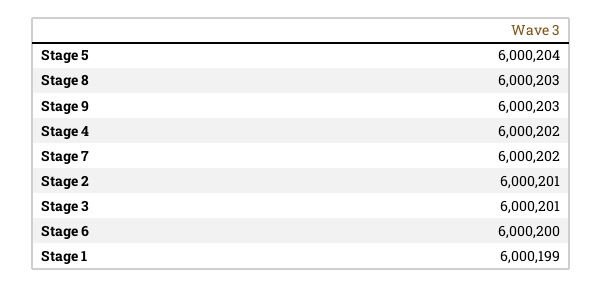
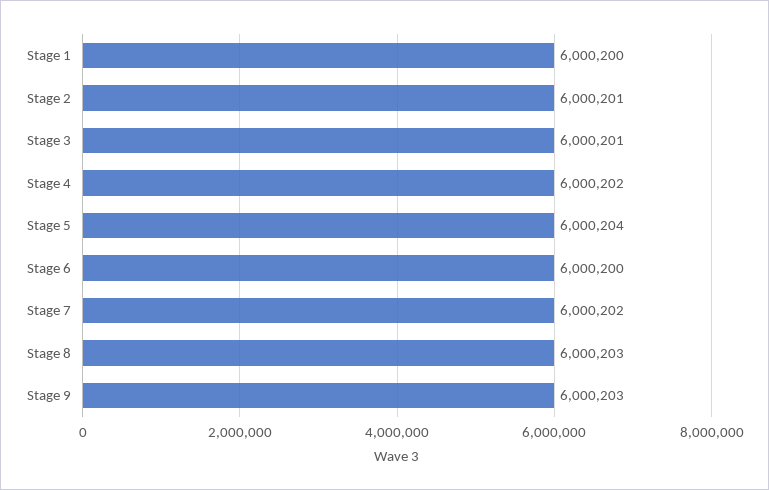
Stage 1: 6000199 -> 6000200

